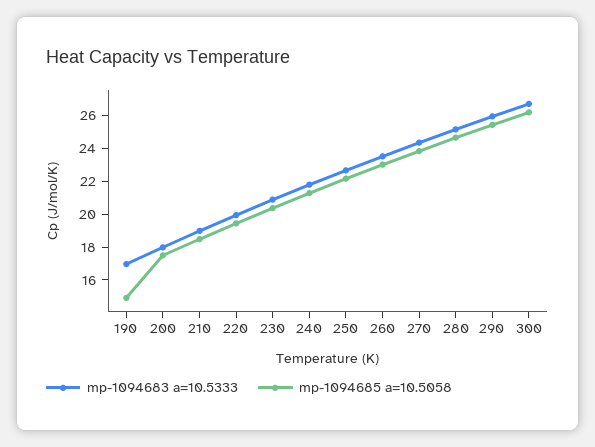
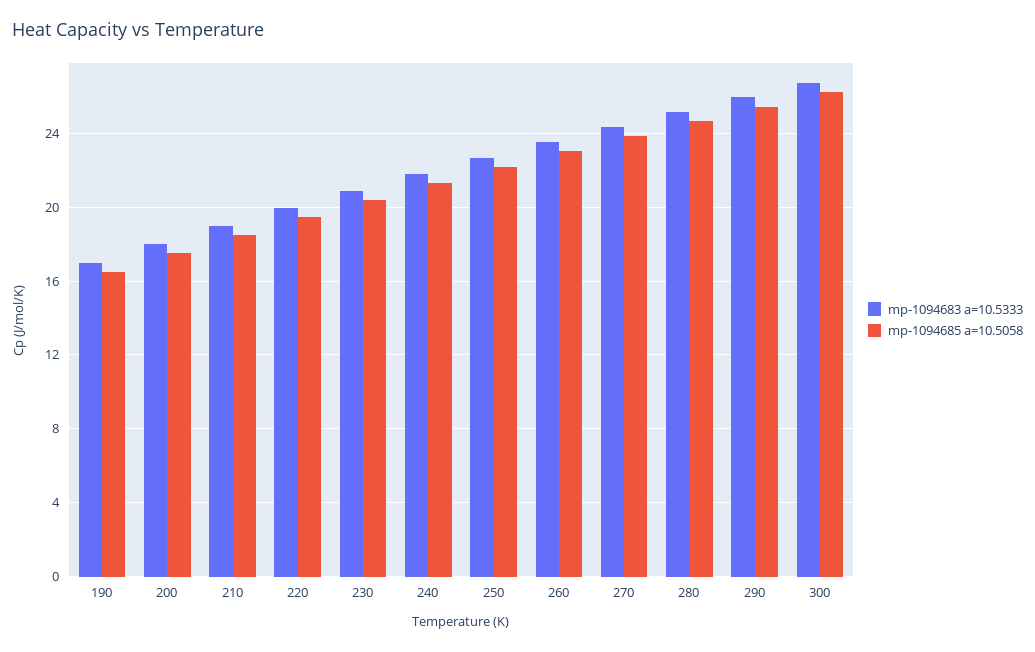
mp-1094685 a=10.5058, 190: 15 -> 16.5

